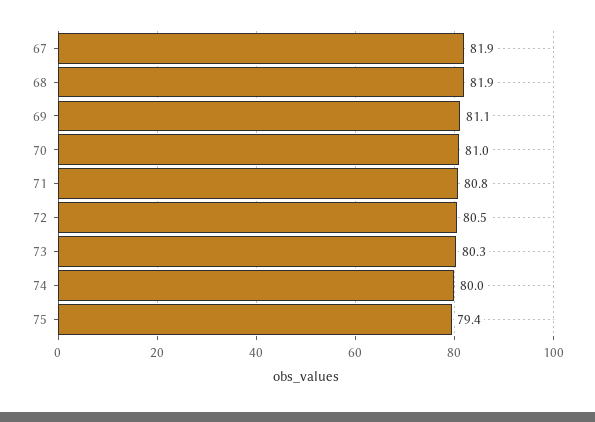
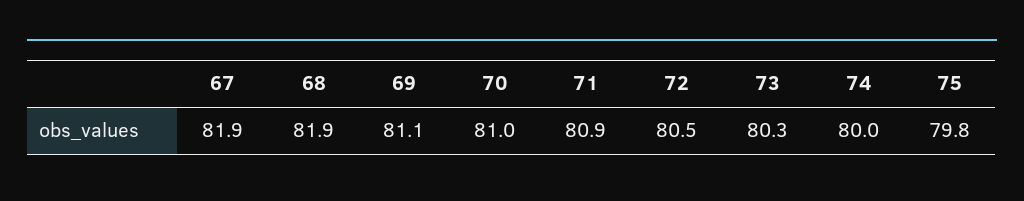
71: 80.8 -> 80.9
75: 79.4 -> 79.8

